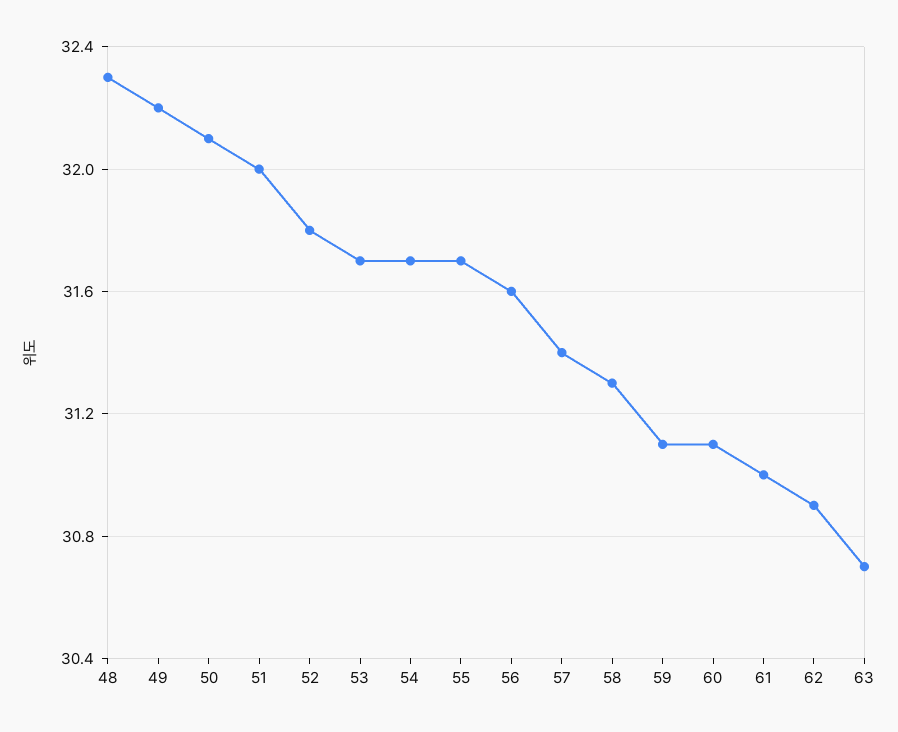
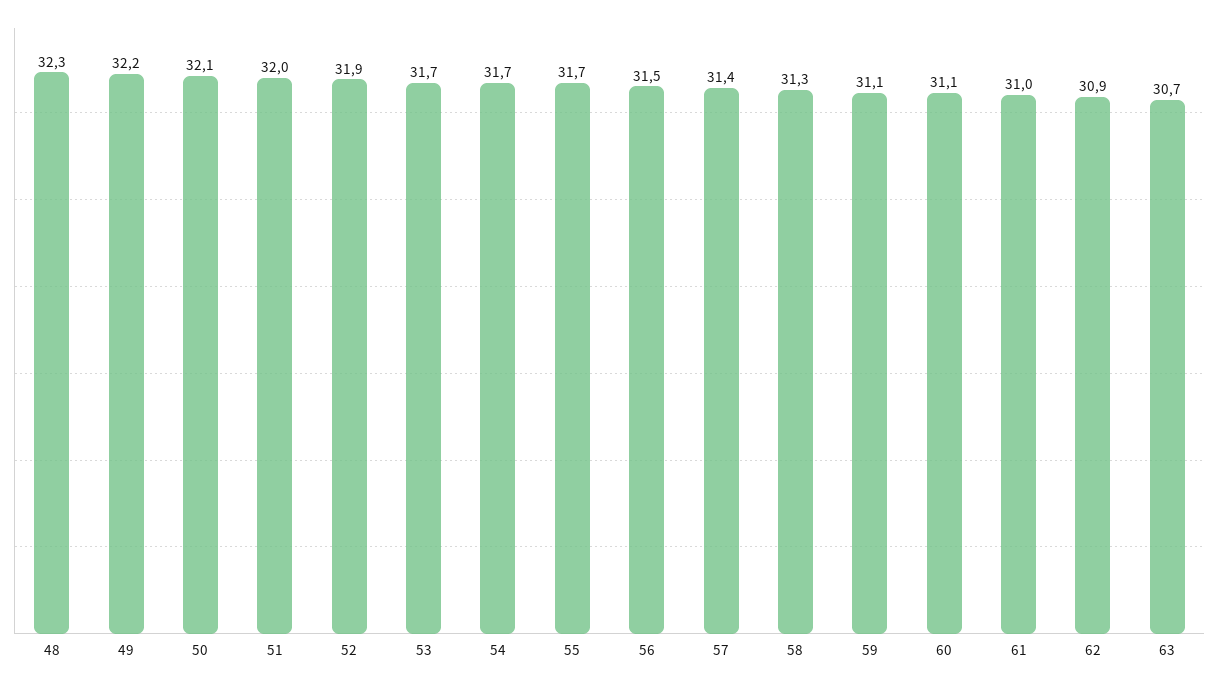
52: 31.8 -> 31.9
56: 31.6 -> 31.5

